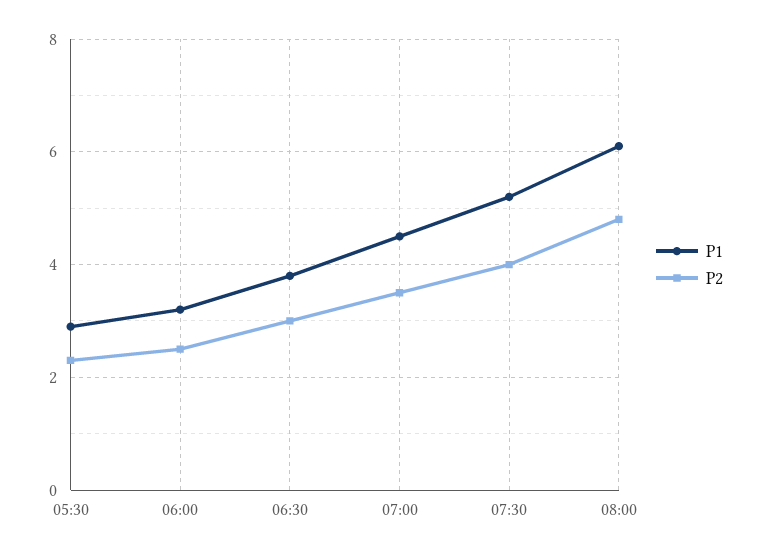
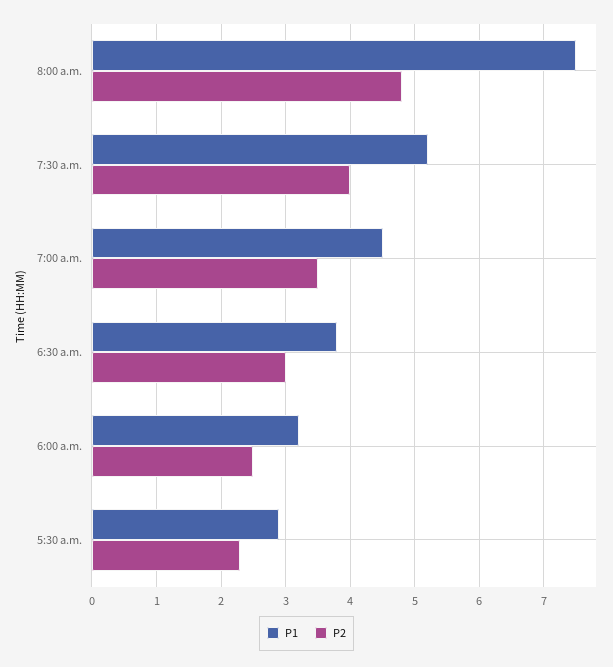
P1, 08:00: 6 -> 7.5

